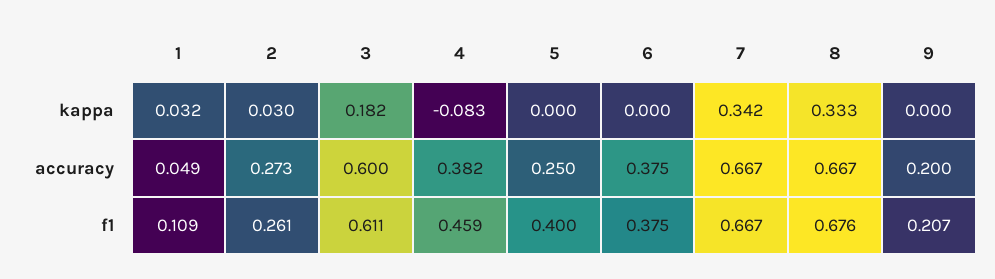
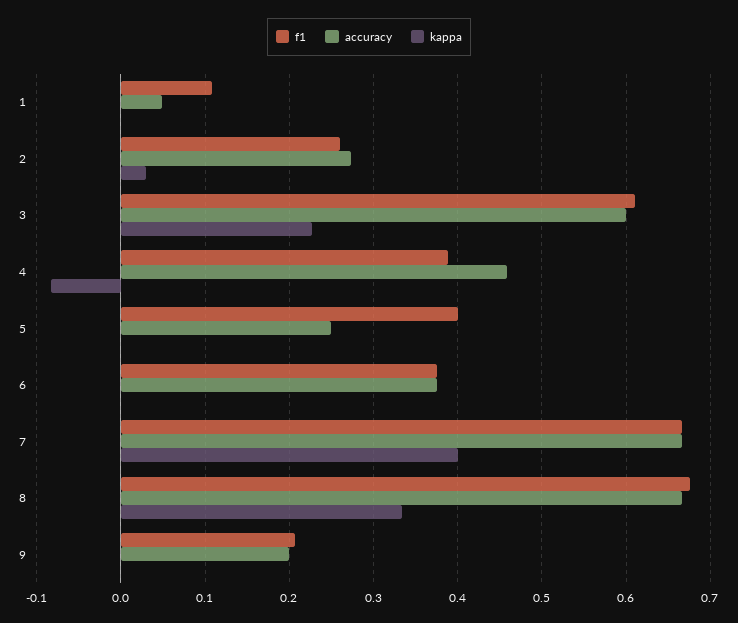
kappa, 1: 0.032 -> 0
kappa, 3: 0.182 -> 0.23
kappa, 7: 0.342 -> 0.4
accuracy, 4: 0.382 -> 0.46
f1, 4: 0.459 -> 0.39

